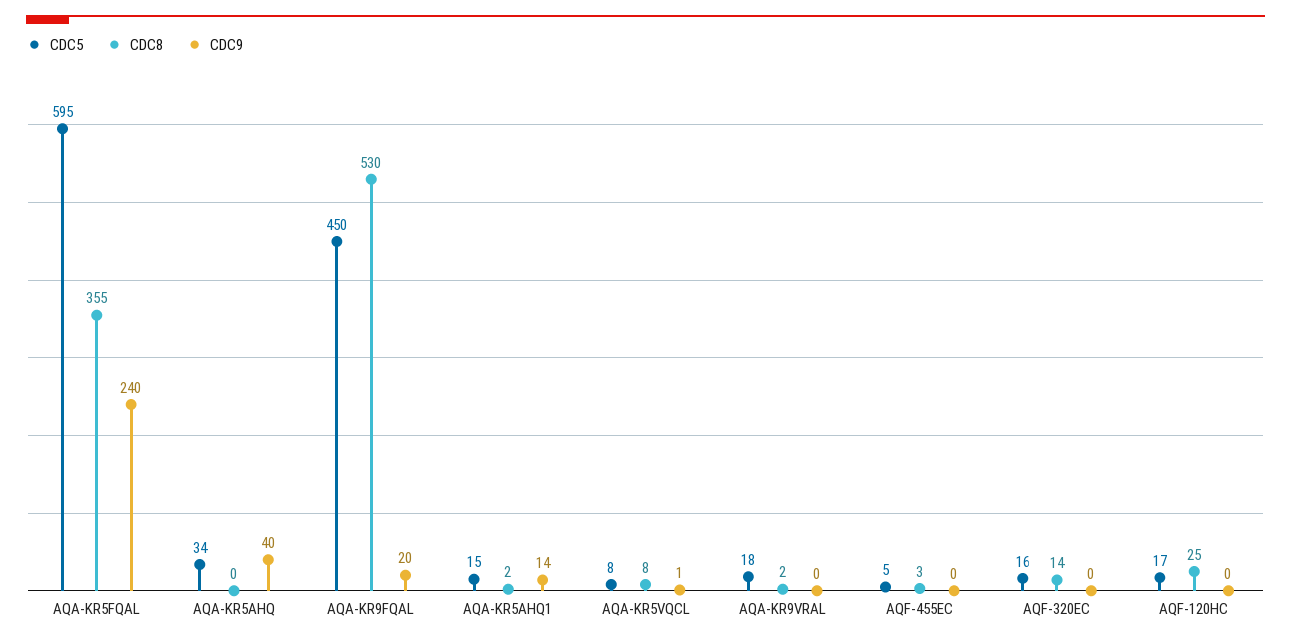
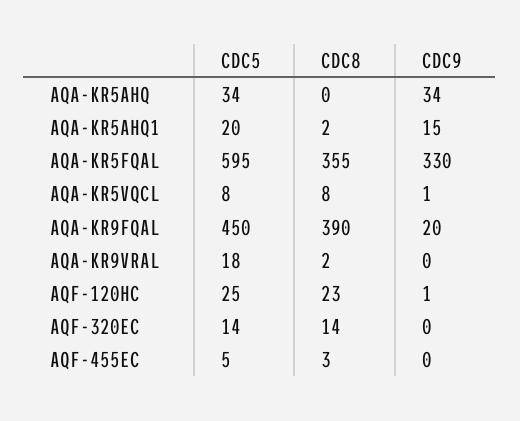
CDC9, AQA-KR5FQAL: 240 -> 330
CDC9, AQA-KR5AHQ: 40 -> 34
CDC8, AQA-KR9FQAL: 530 -> 390
CDC5, AQA-KR5AHQ1: 15 -> 20
CDC9, AQA-KR5AHQ1: 14 -> 15
CDC5, AQF-320EC: 16 -> 14
CDC5, AQF-120HC: 17 -> 25
CDC8, AQF-120HC: 25 -> 23
CDC9, AQF-120HC: 0 -> 1

